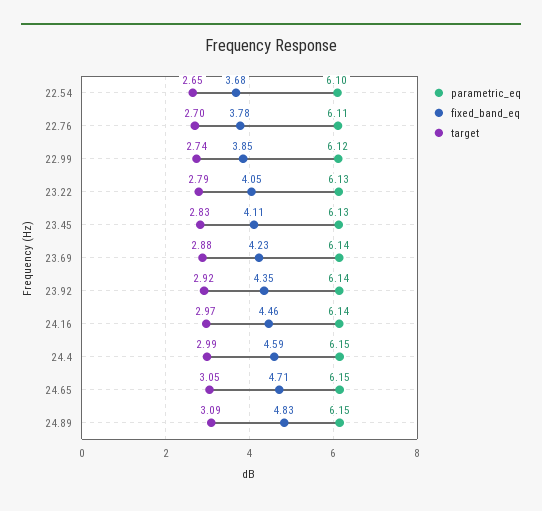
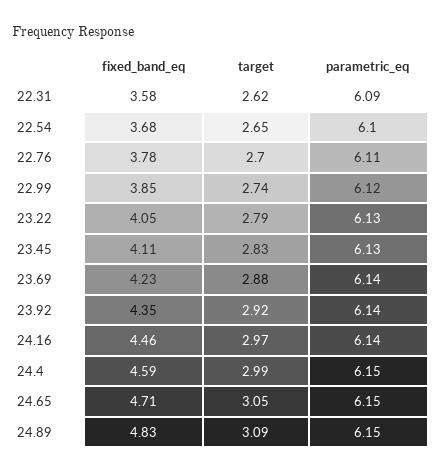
fixed_band_eq, 22.31: none -> 3.58
target, 22.31: none -> 2.62
parametric_eq, 22.31: none -> 6.09

